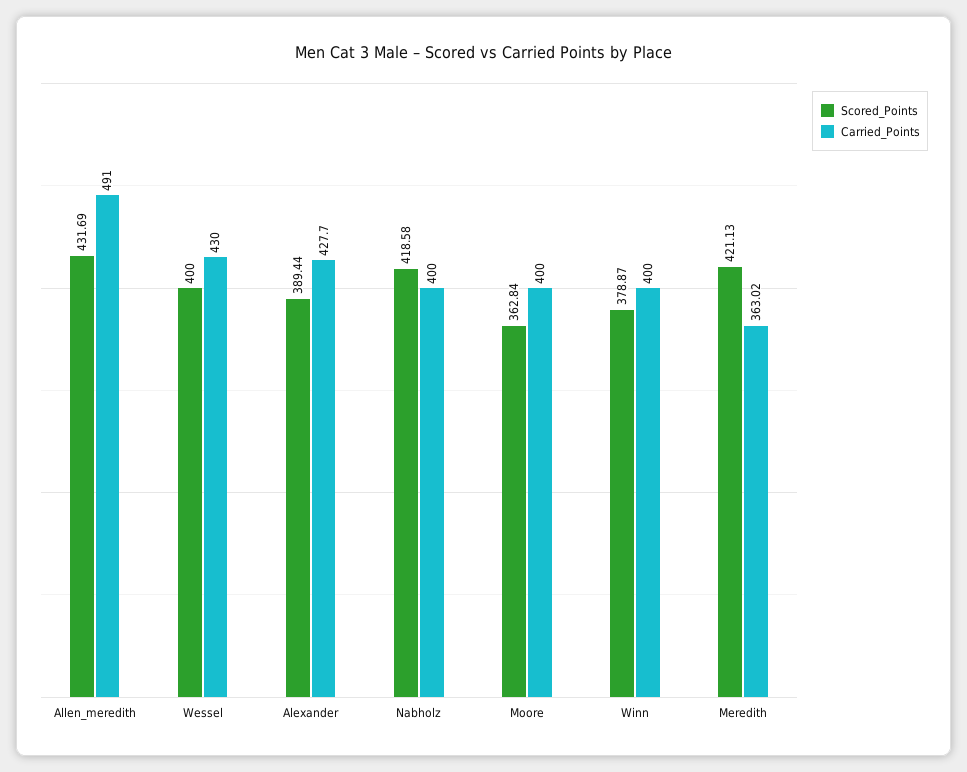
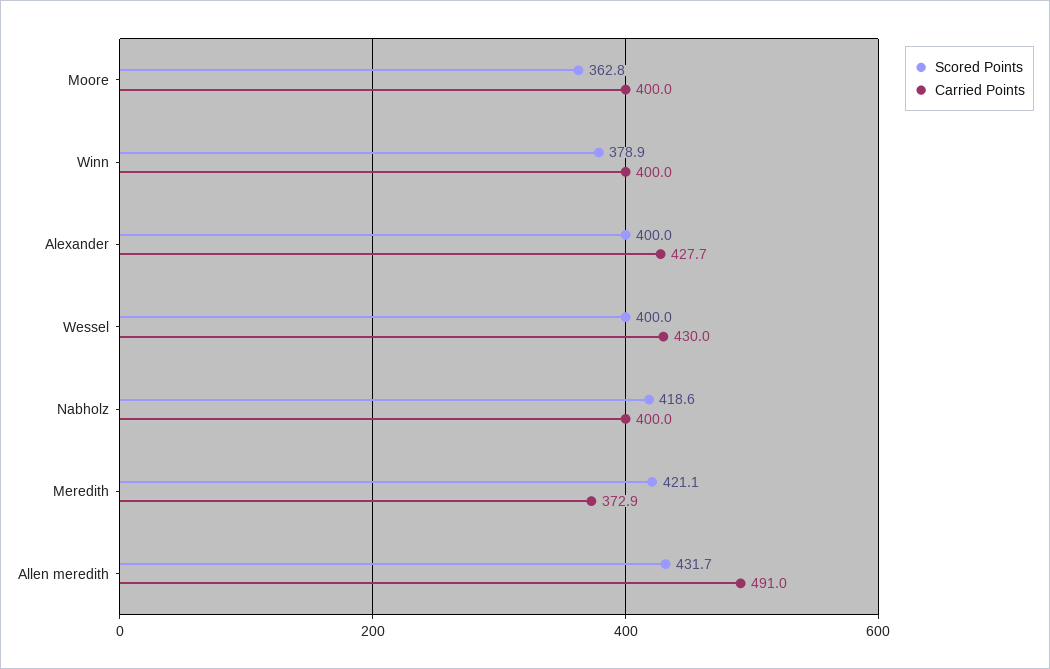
Scored_Points, Alexander: 389.44 -> 400
Carried_Points, Meredith: 363.02 -> 372.9

